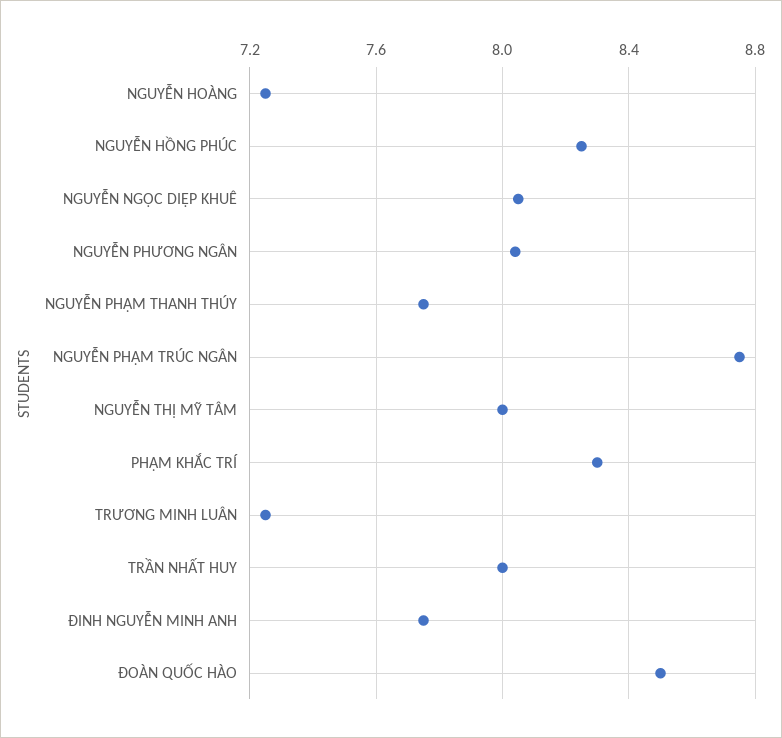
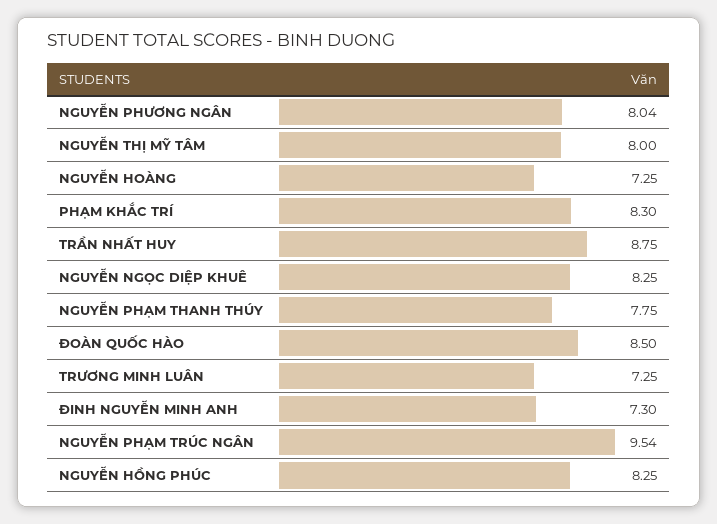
NGUYỄN NGỌC DIỆP KHUÊ: 8.05 -> 8.25
NGUYỄN PHẠM TRÚC NGÂN: 8.75 -> 9.54
TRẦN NHẤT HUY: 8 -> 8.75
ĐINH NGUYỄN MINH ANH: 7.75 -> 7.3

